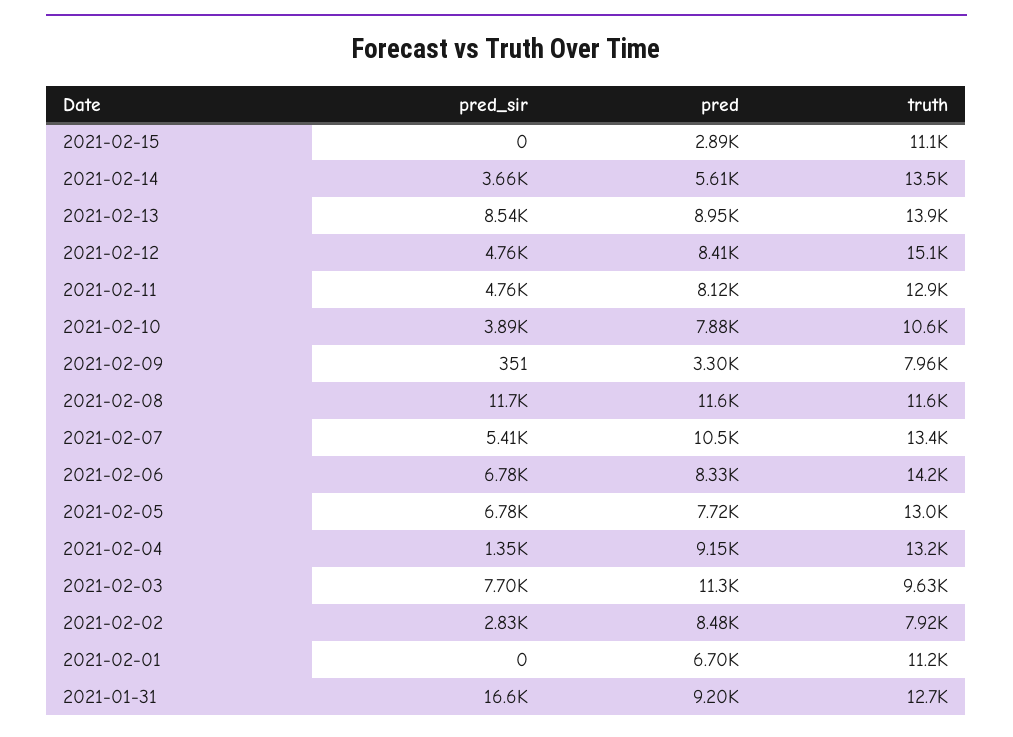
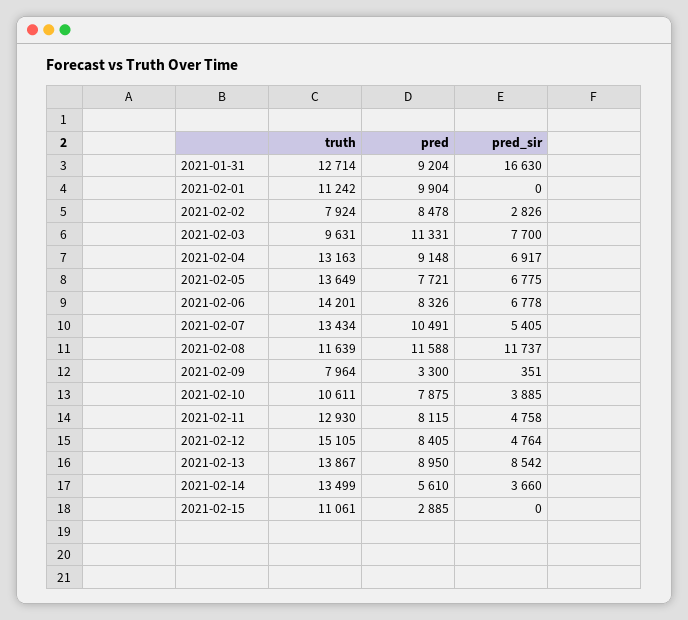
truth, 2021-02-05: 13000 -> 13649
pred_sir, 2021-02-04: 1350 -> 6917
pred, 2021-02-01: 6700 -> 9904

